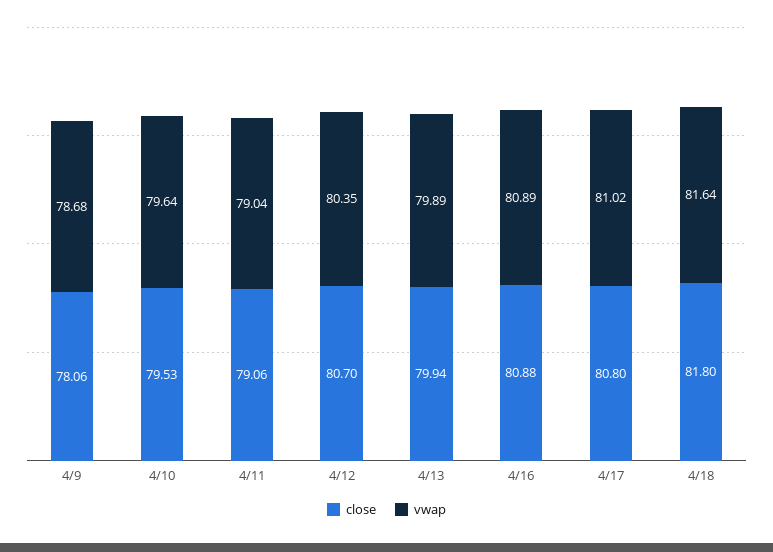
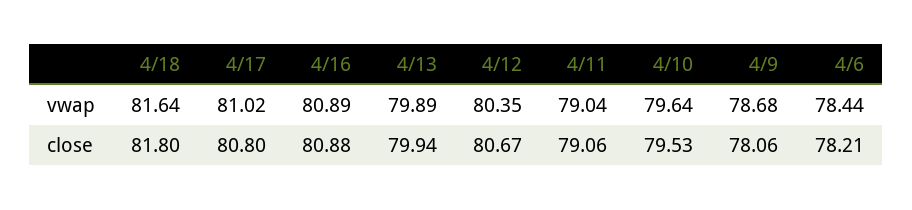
close, 4/12: 80.7 -> 80.67
vwap, 4/6: none -> 78.44
close, 4/6: none -> 78.21

